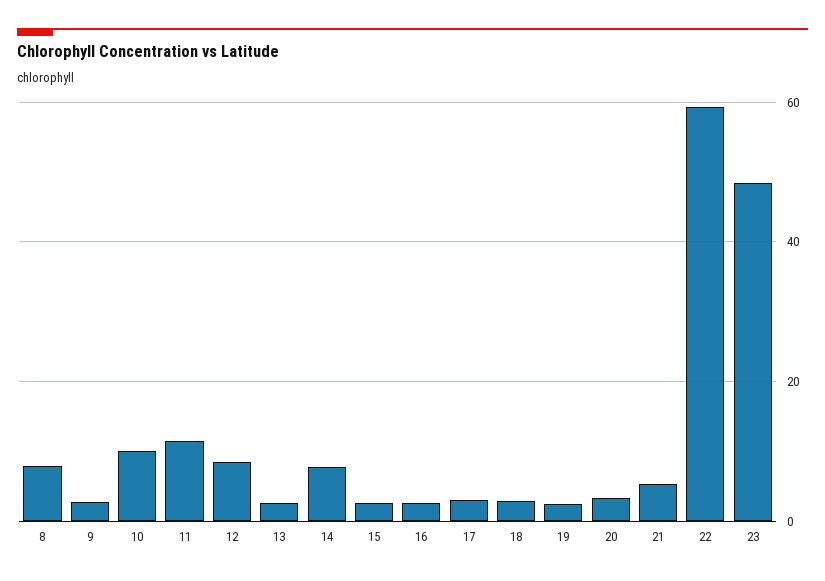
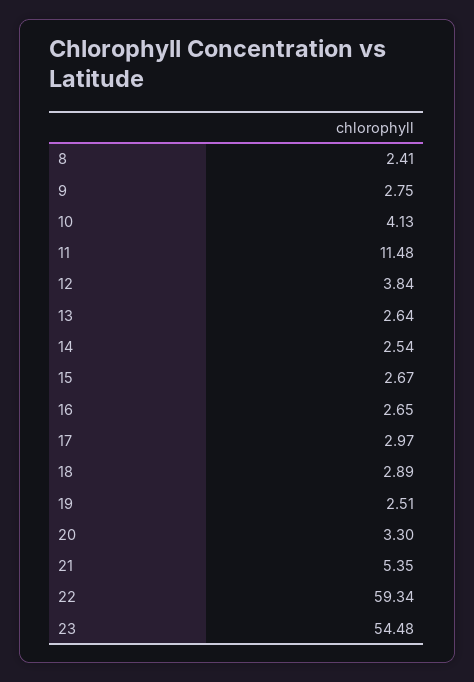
8: 8 -> 2.41
10: 10 -> 4.13
12: 8 -> 3.84
14: 8 -> 2.54
23: 48 -> 54.48

